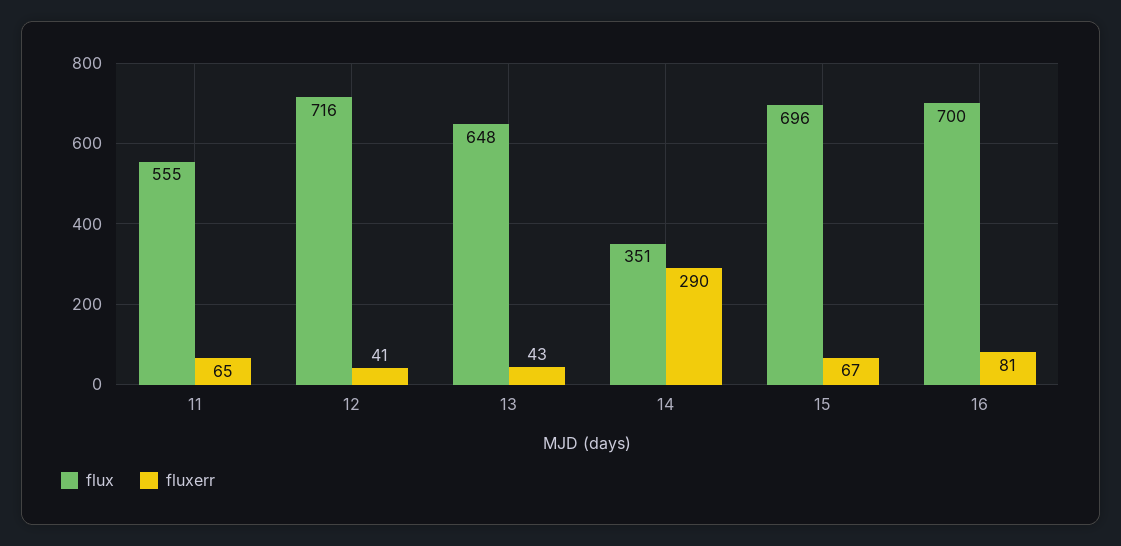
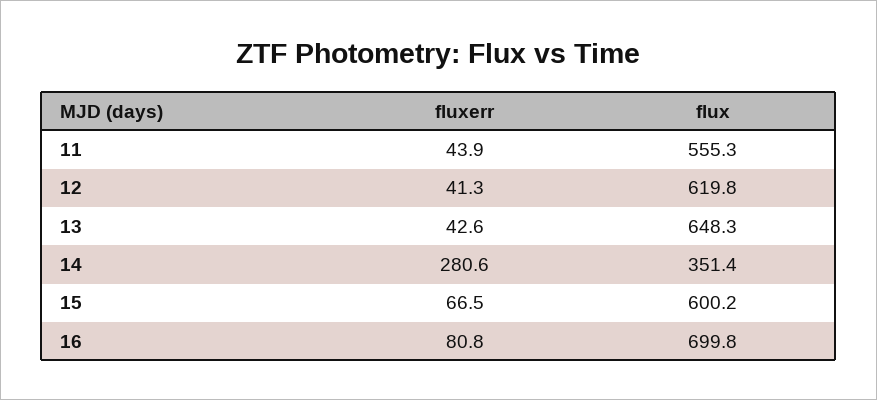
fluxerr, 11: 65 -> 43.9
flux, 12: 716 -> 619.8
fluxerr, 14: 290 -> 280.6
flux, 15: 696 -> 600.2

